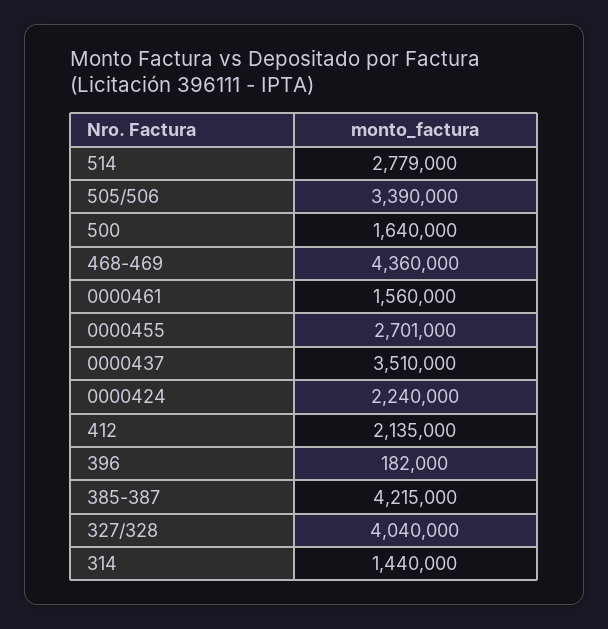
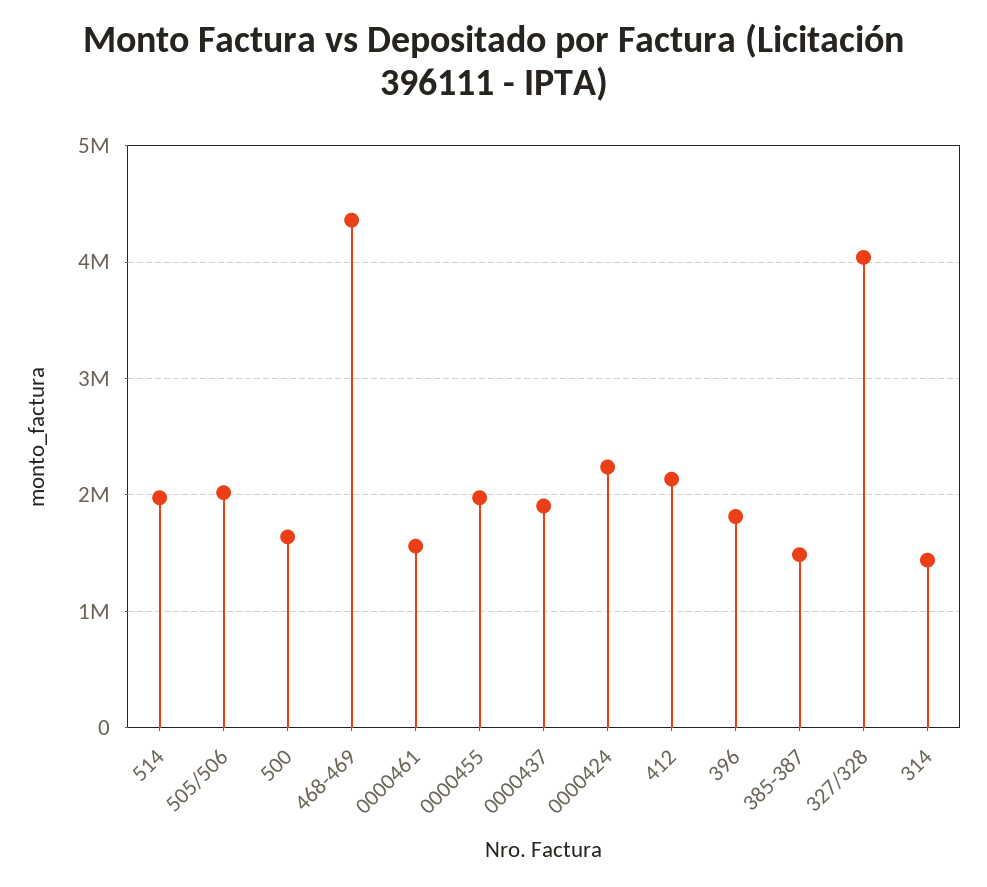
514: 2779000 -> 2000000
505/506: 3390000 -> 2000000
0000455: 2701000 -> 2000000
0000437: 3510000 -> 1900000
396: 182000 -> 1800000
385-387: 4215000 -> 1500000

